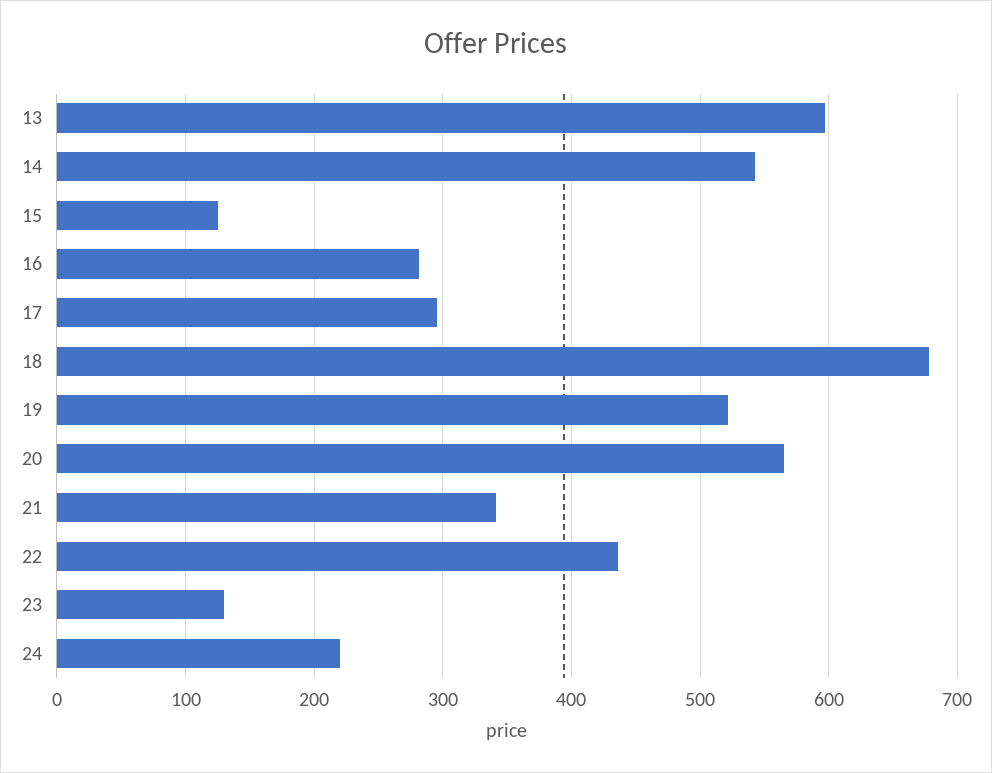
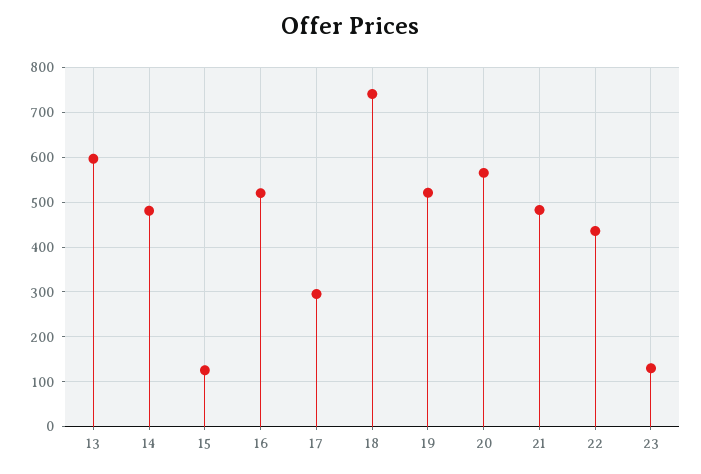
14: 540 -> 480
16: 280 -> 520
18: 680 -> 740
21: 340 -> 480
24: 220 -> none

